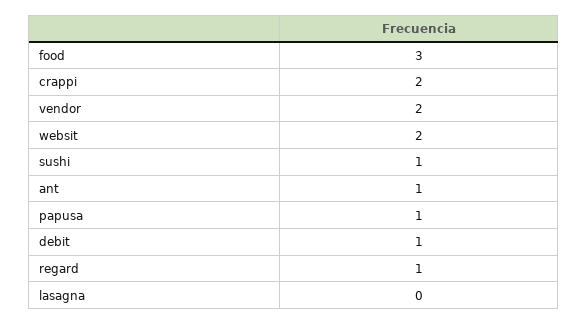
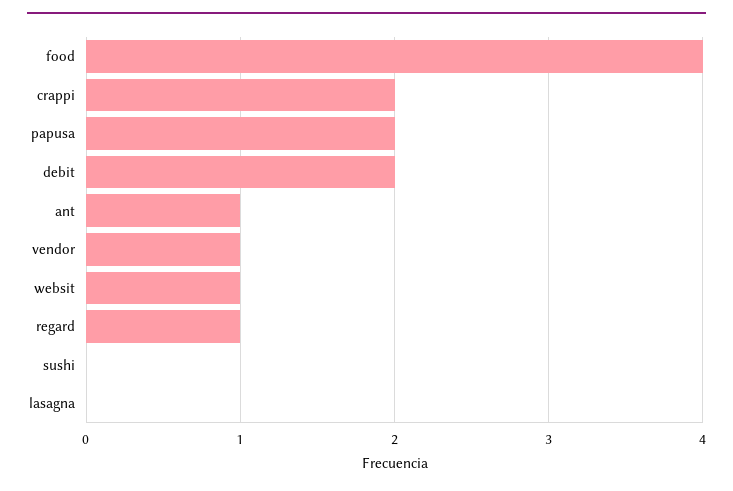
food: 3 -> 4
vendor: 2 -> 1
websit: 2 -> 1
sushi: 1 -> 0
papusa: 1 -> 2
debit: 1 -> 2

